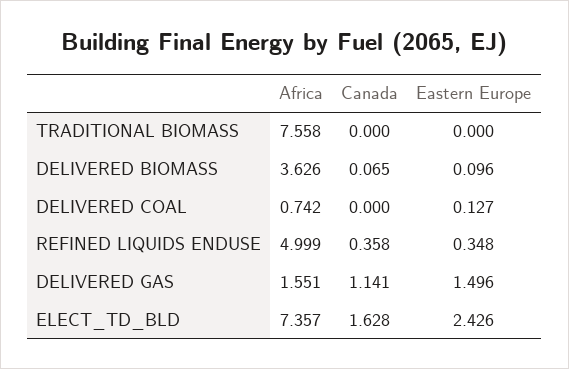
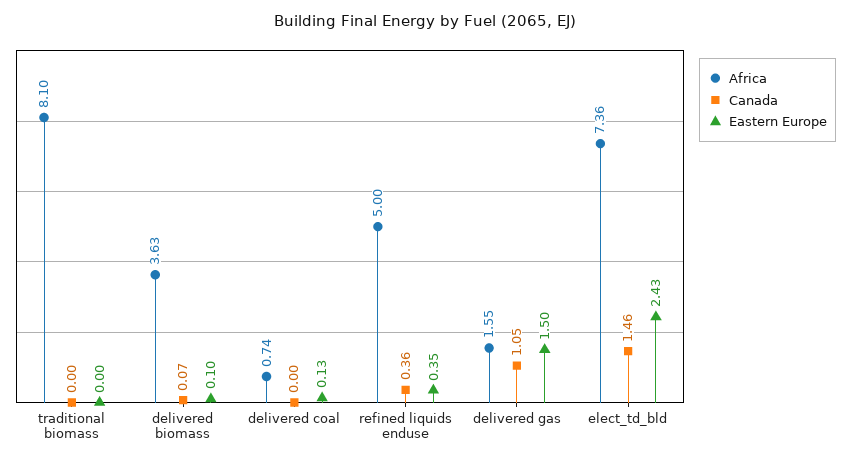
Africa, TRADITIONAL BIOMASS: 7.558 -> 8.1
Canada, DELIVERED GAS: 1.141 -> 1.05
Canada, ELECT_TD_BLD: 1.628 -> 1.46

